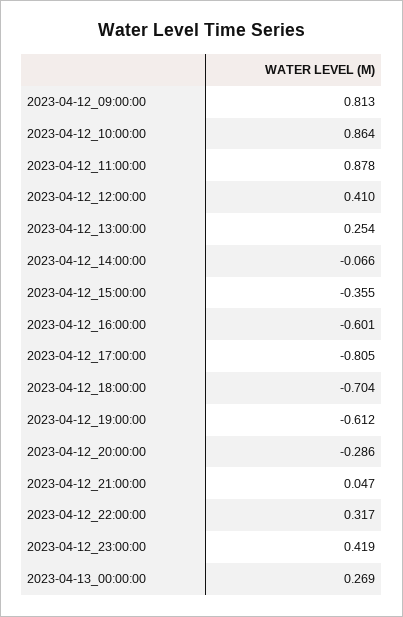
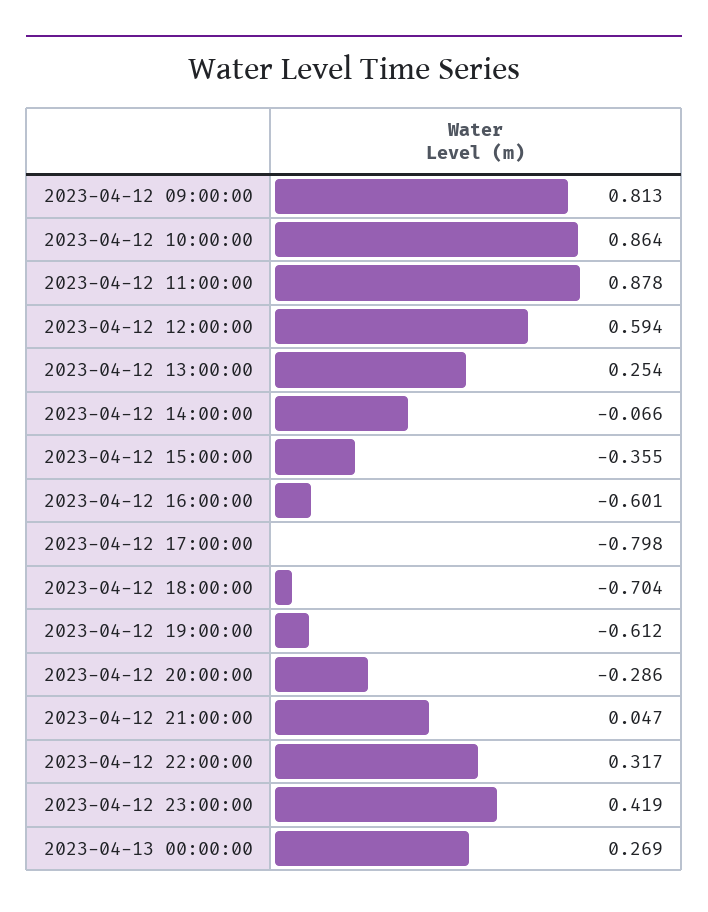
2023-04-12_12:00:00: 0.41 -> 0.594
2023-04-12_17:00:00: -0.805 -> -0.798

